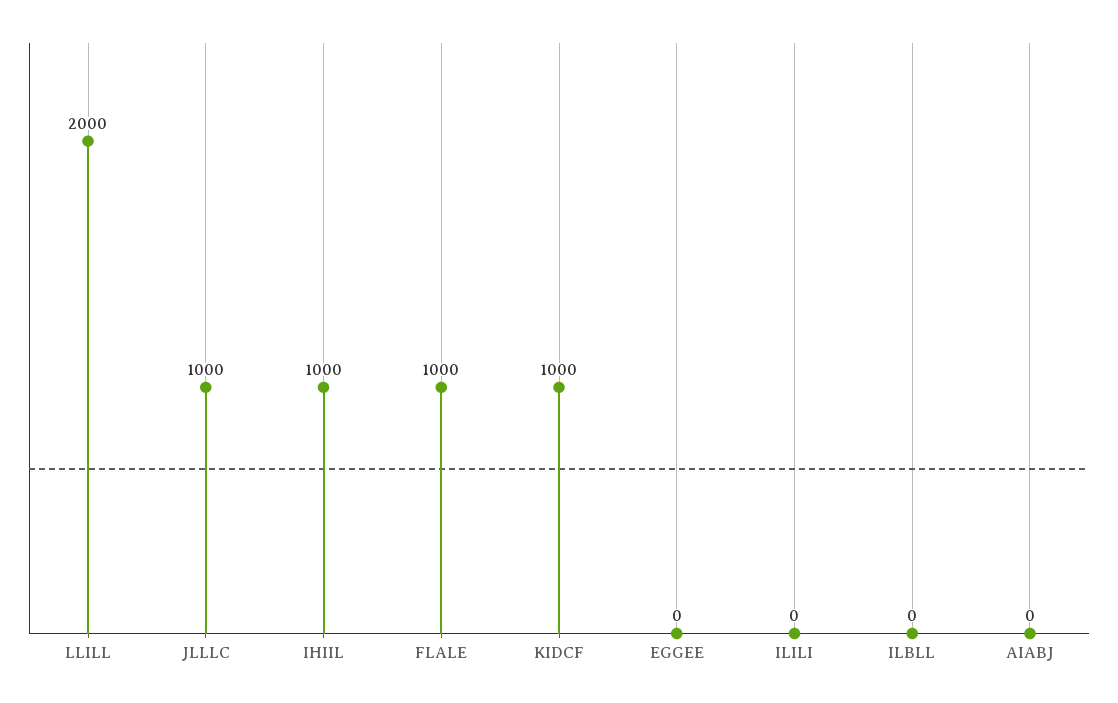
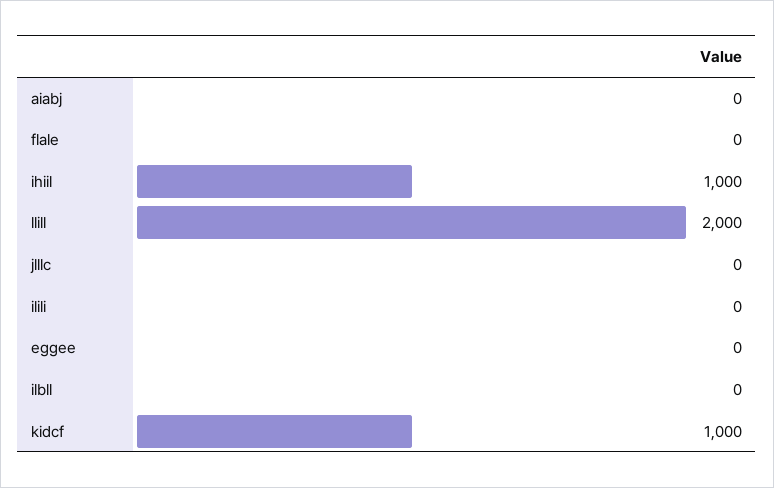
JLLLC: 1000 -> 0
FLALE: 1000 -> 0

